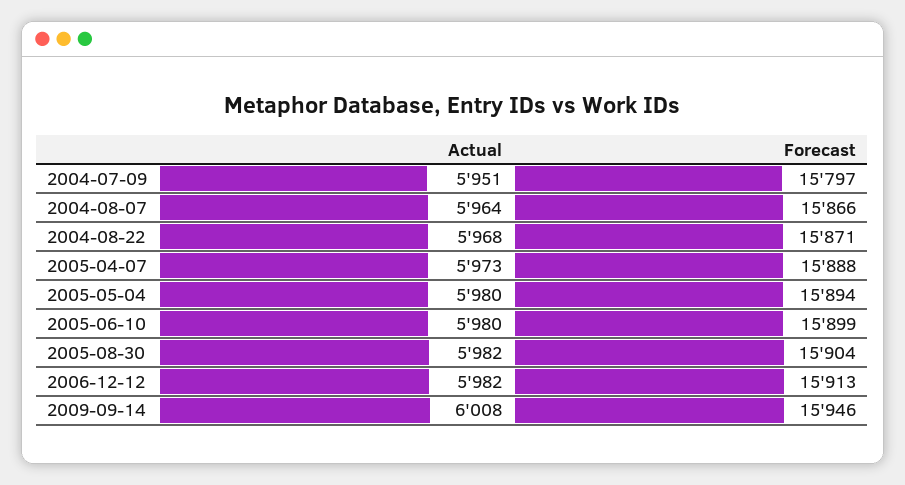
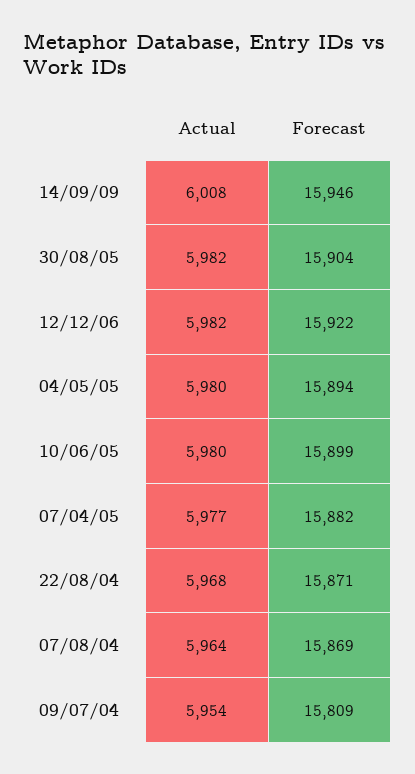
Actual, 2004-07-09: 5951 -> 5954
Forecast, 2004-07-09: 15797 -> 15809
Forecast, 2004-08-07: 15866 -> 15869
Actual, 2005-04-07: 5973 -> 5977
Forecast, 2005-04-07: 15888 -> 15882
Forecast, 2006-12-12: 15913 -> 15922

